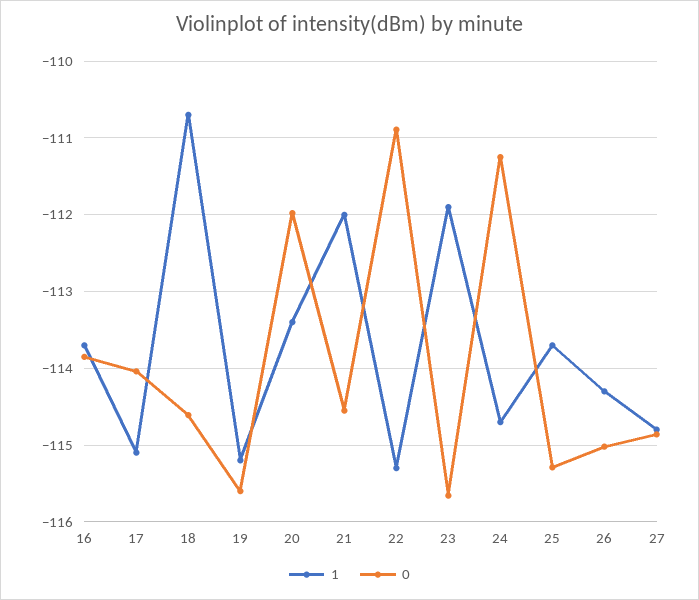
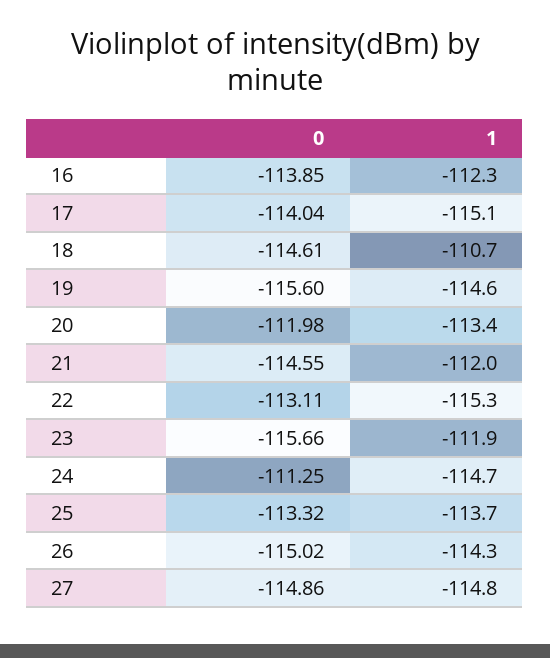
1, 16: -113.7 -> -112.3
1, 19: -115.2 -> -114.6
0, 22: -110.9 -> -113.11
0, 25: -115.3 -> -113.32

